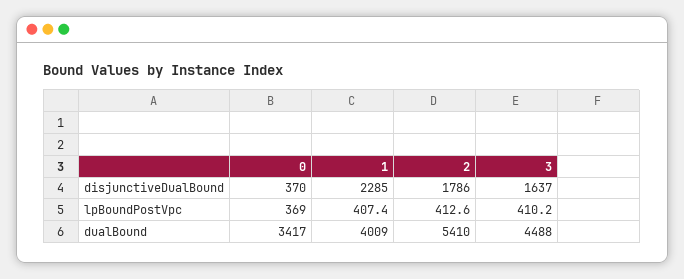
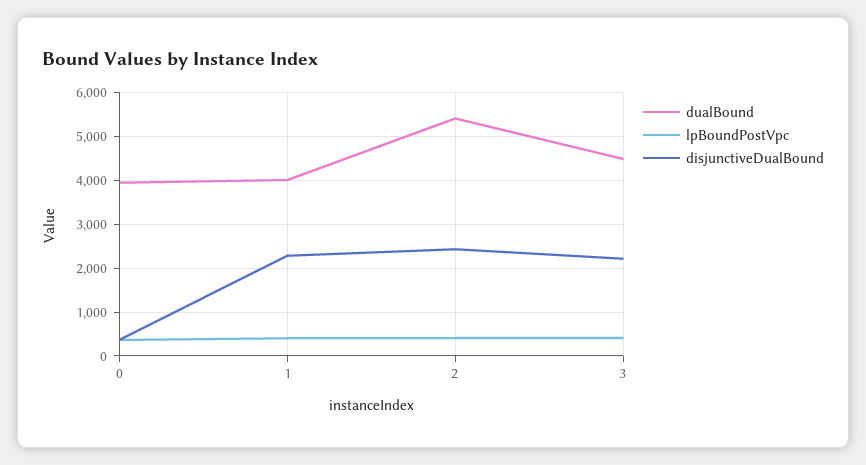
disjunctiveDualBound, 2: 1786 -> 2400
disjunctiveDualBound, 3: 1637 -> 2200
dualBound, 0: 3417 -> 4000

